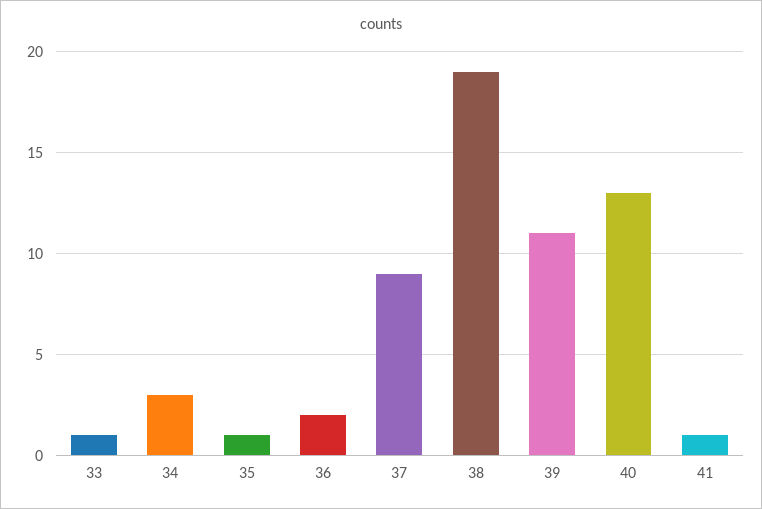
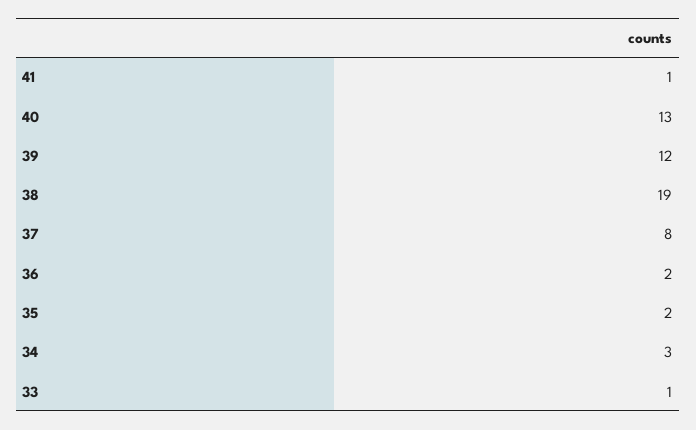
35: 1 -> 2
37: 9 -> 8
39: 11 -> 12

